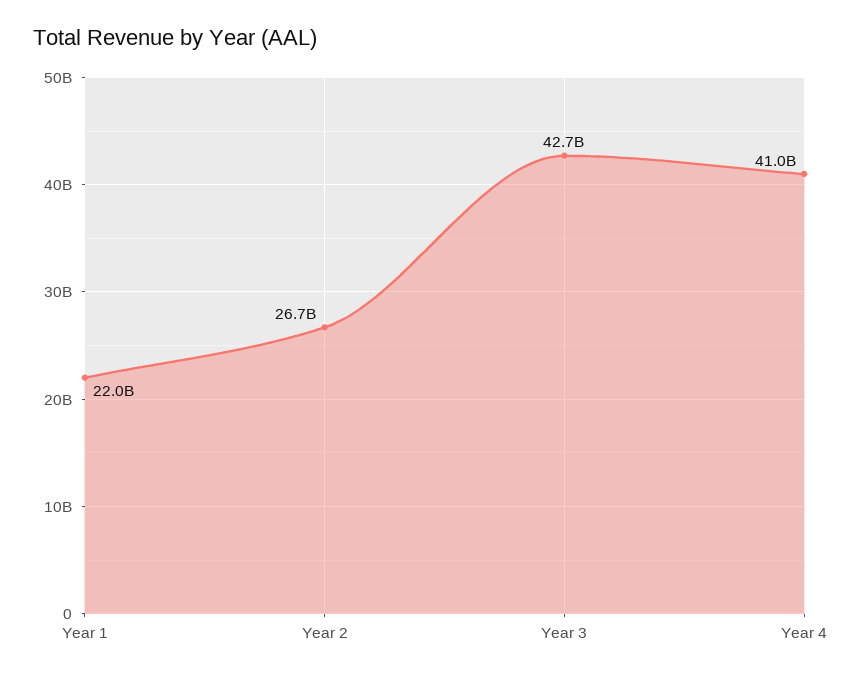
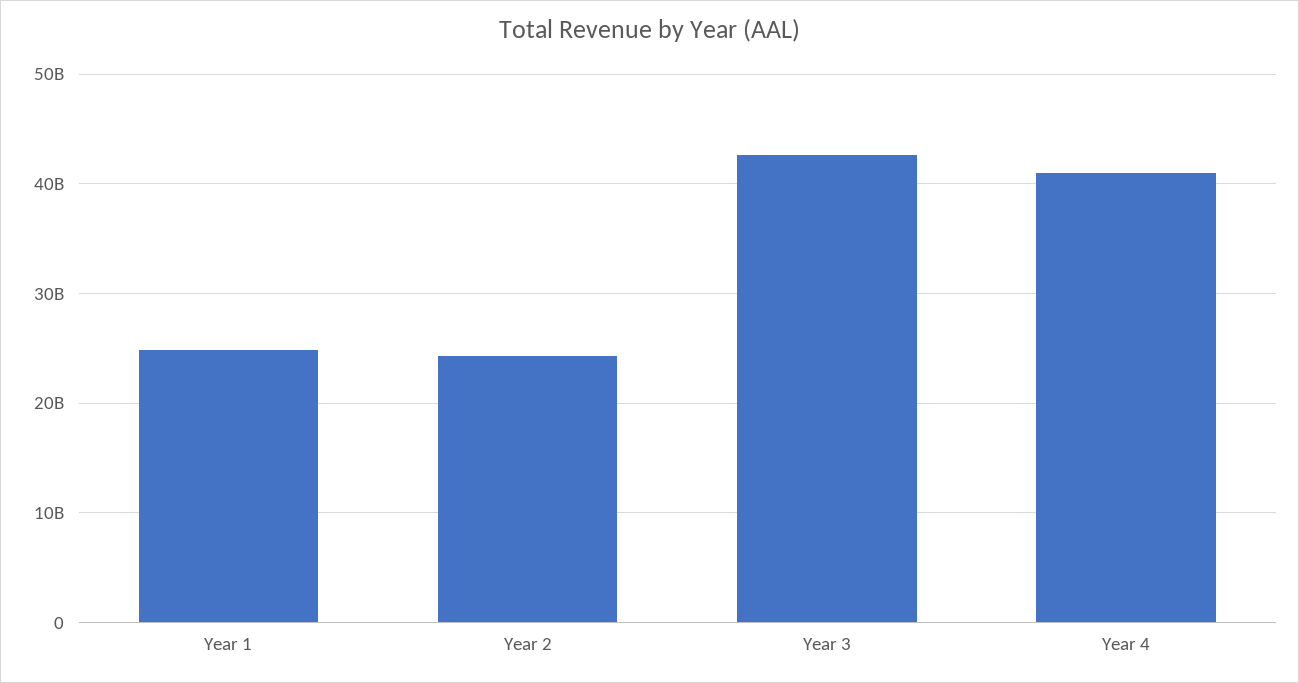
Year 1: 22000000000 -> 25000000000
Year 2: 26700000000 -> 24000000000

